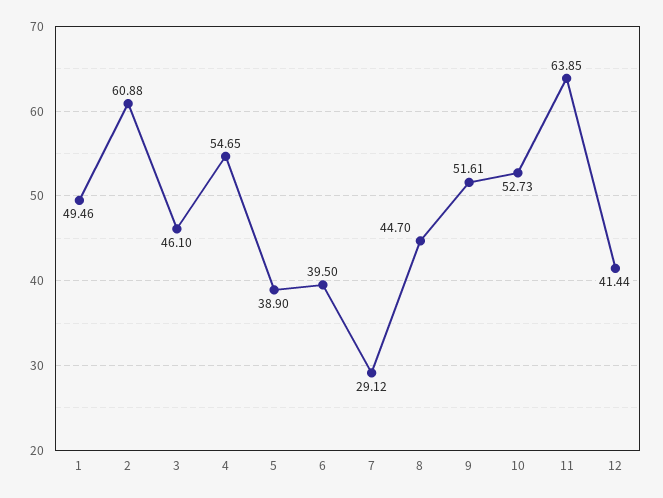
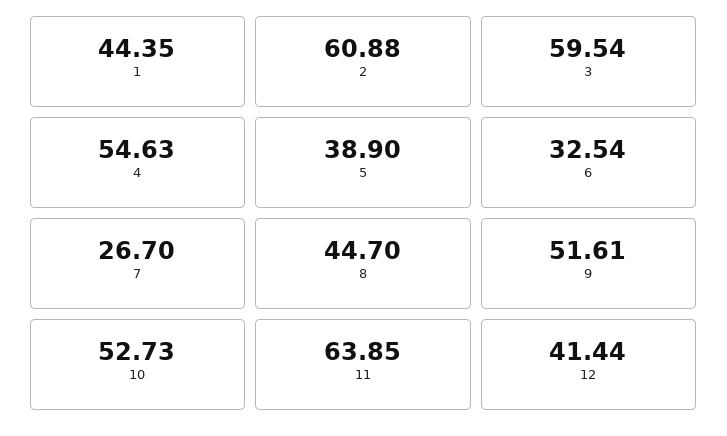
1: 49.46 -> 44.35
3: 46.1 -> 59.54
4: 54.65 -> 54.63
6: 39.5 -> 32.54
7: 29.12 -> 26.7

